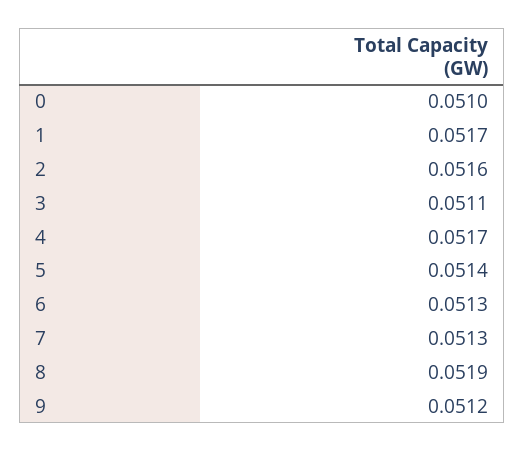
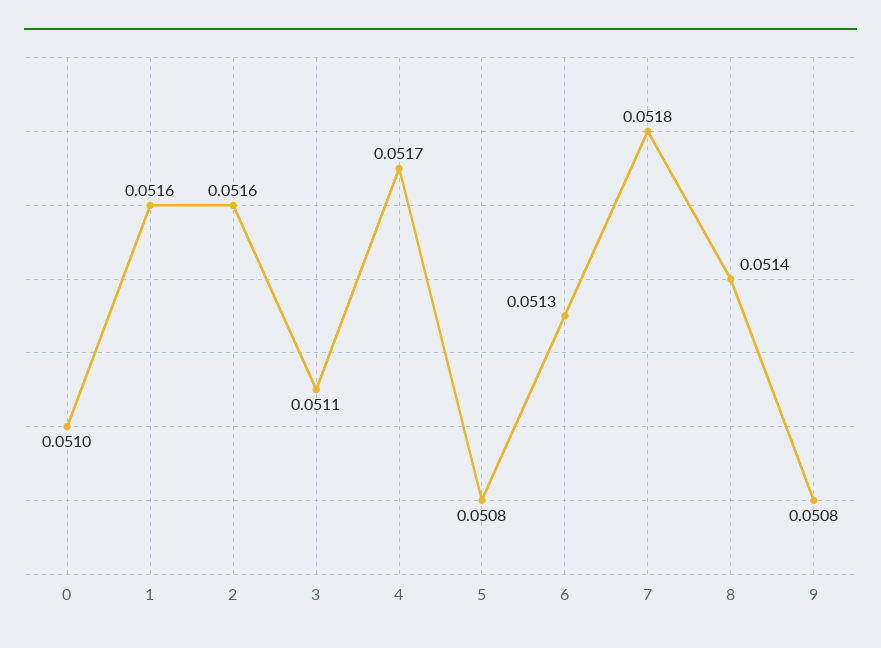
1: 0.0517 -> 0.0516
5: 0.0514 -> 0.0508
7: 0.0513 -> 0.0518
8: 0.0519 -> 0.0514
9: 0.0512 -> 0.0508

